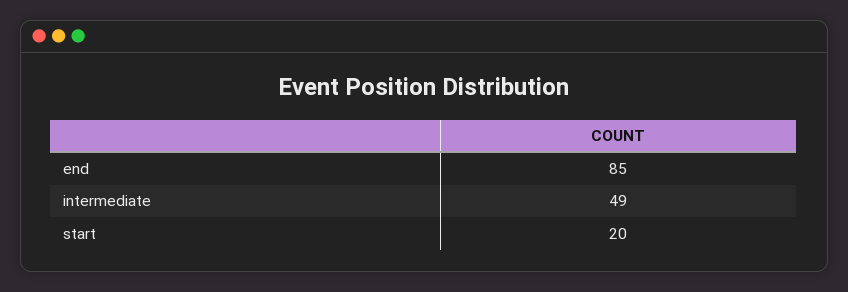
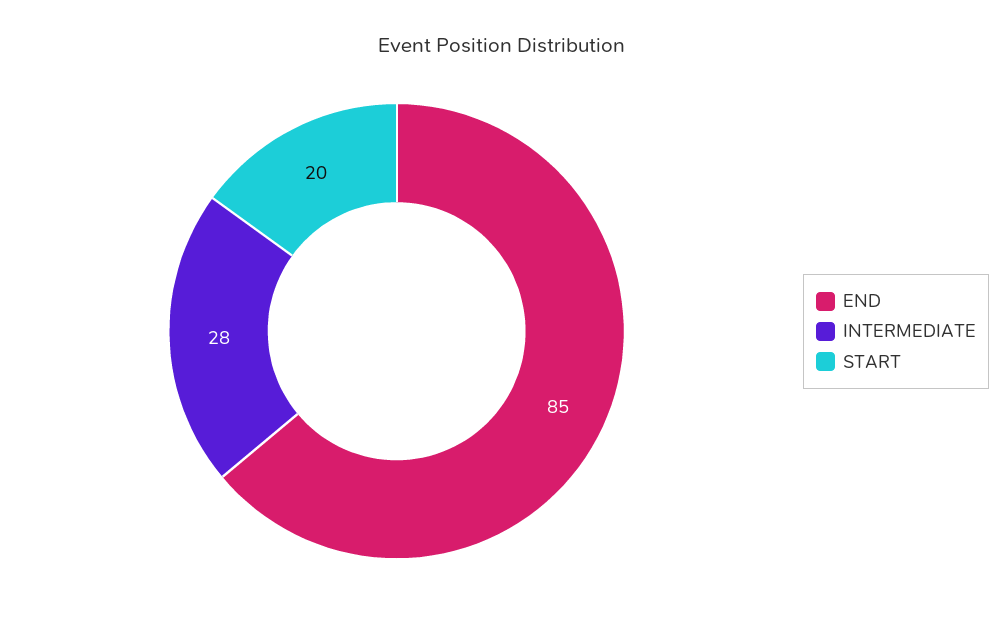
intermediate: 49 -> 28

